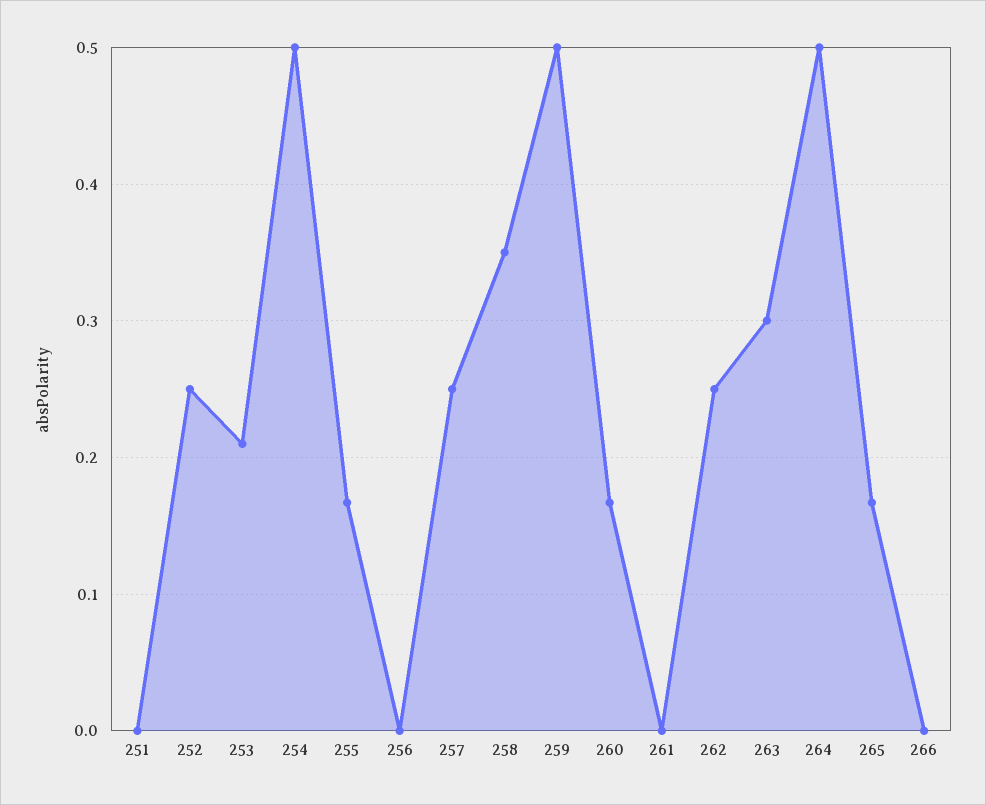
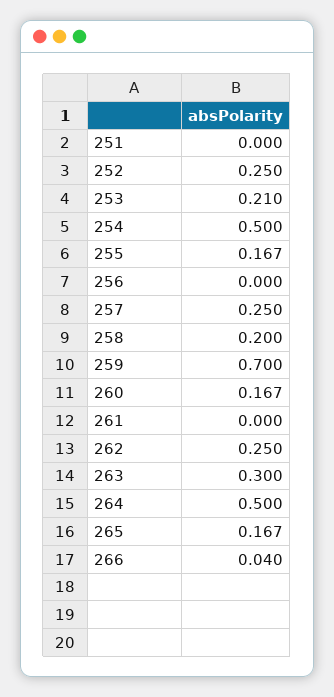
258: 0.35 -> 0.2
259: 0.5 -> 0.7
266: 0 -> 0.04

